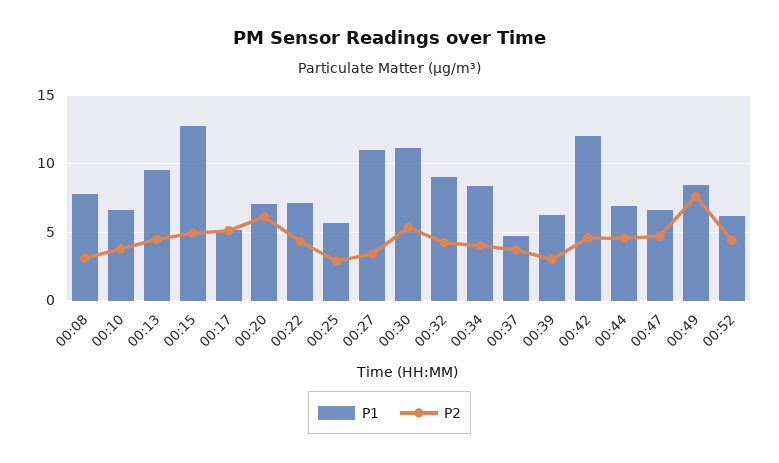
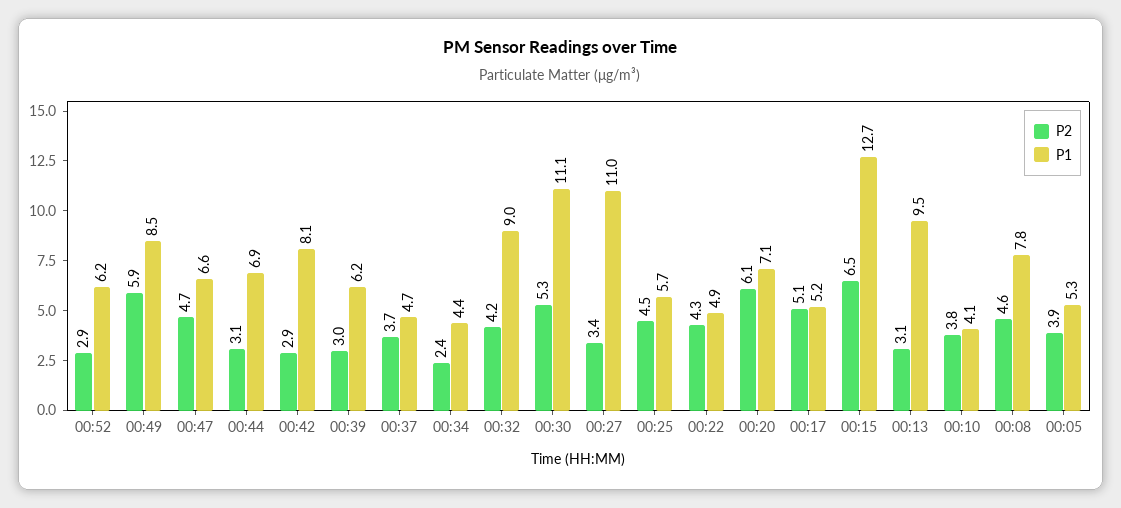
P2, 00:08: 3 -> 4.6
P1, 00:10: 6.5 -> 4.1
P2, 00:13: 4.5 -> 3.1
P2, 00:15: 5 -> 6.5
P1, 00:22: 7 -> 4.9
P2, 00:25: 3 -> 4.5
P1, 00:34: 8.5 -> 4.4
P2, 00:34: 4 -> 2.4
P1, 00:42: 12 -> 8.1
P2, 00:42: 4.5 -> 2.9
P2, 00:44: 4.5 -> 3.1
P2, 00:49: 7.5 -> 5.9
P2, 00:52: 4.5 -> 2.9
P2, 00:05: none -> 3.9
P1, 00:05: none -> 5.3

